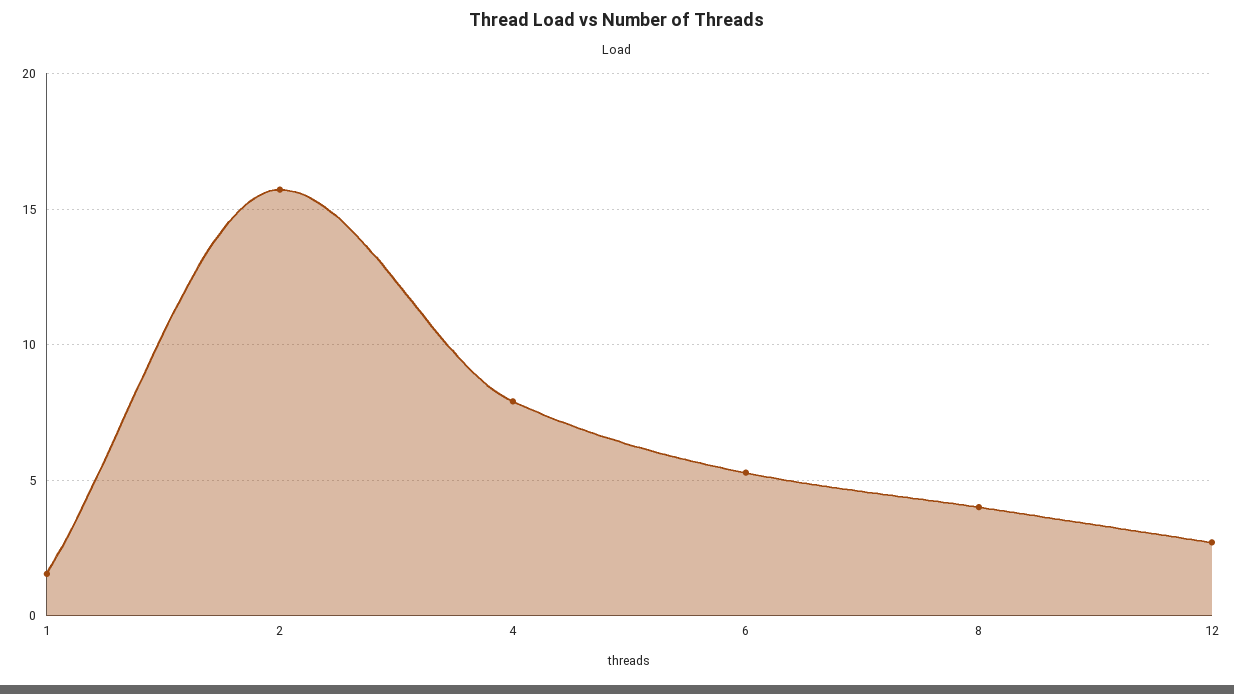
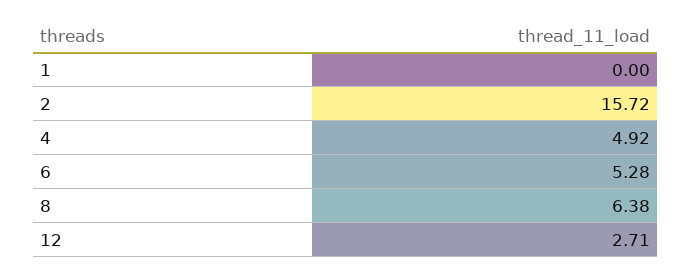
1: 1.5 -> 0
4: 8 -> 4.92
8: 4 -> 6.38

